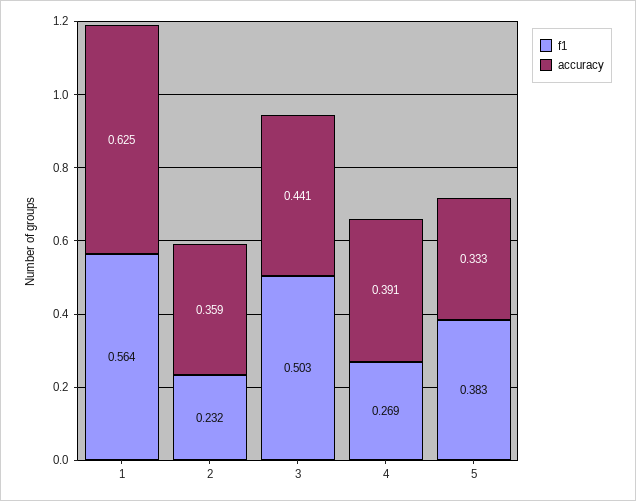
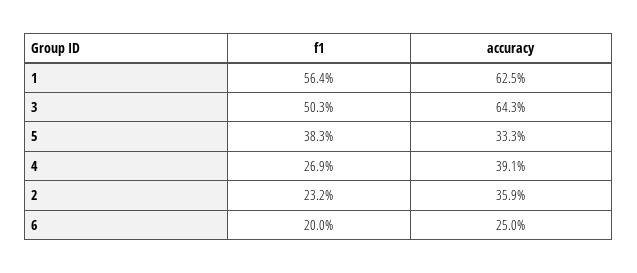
accuracy, 3: 0.441 -> 0.643
f1, 6: none -> 0.2
accuracy, 6: none -> 0.25

